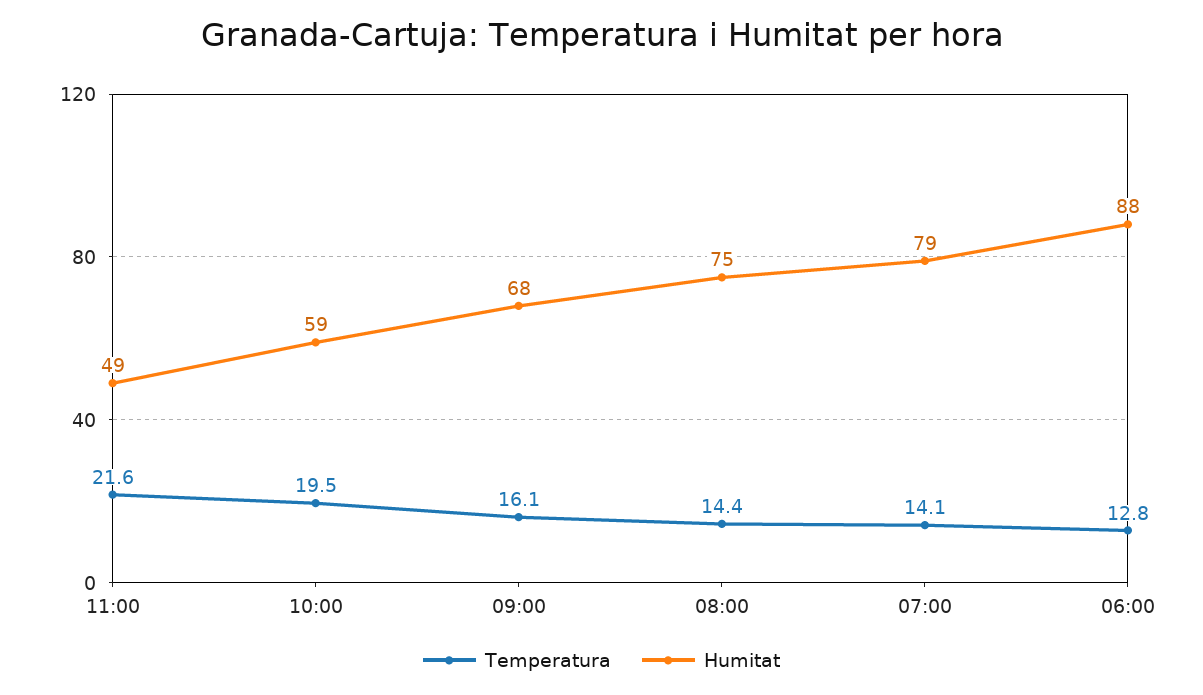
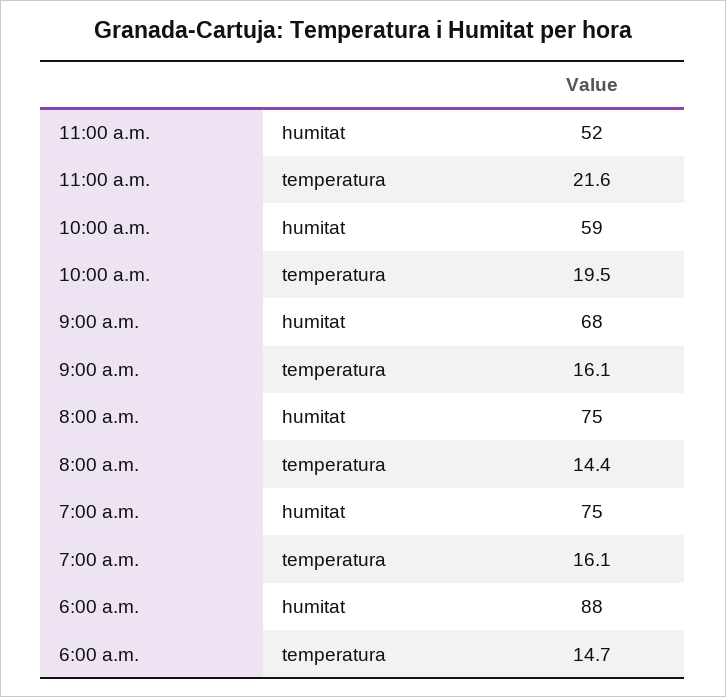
Humitat, 11:00: 49 -> 52
Temperatura, 07:00: 14.1 -> 16.1
Humitat, 07:00: 79 -> 75
Temperatura, 06:00: 12.8 -> 14.7

